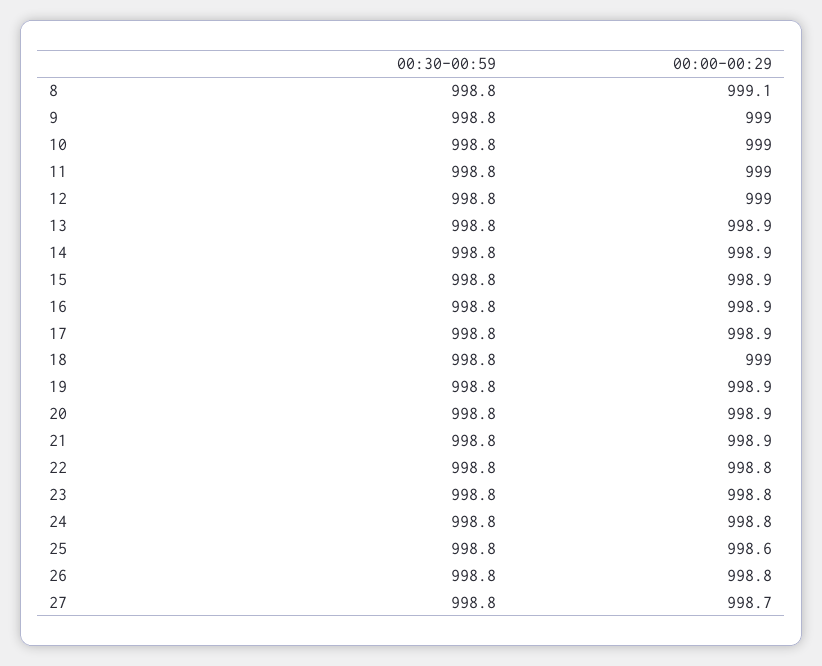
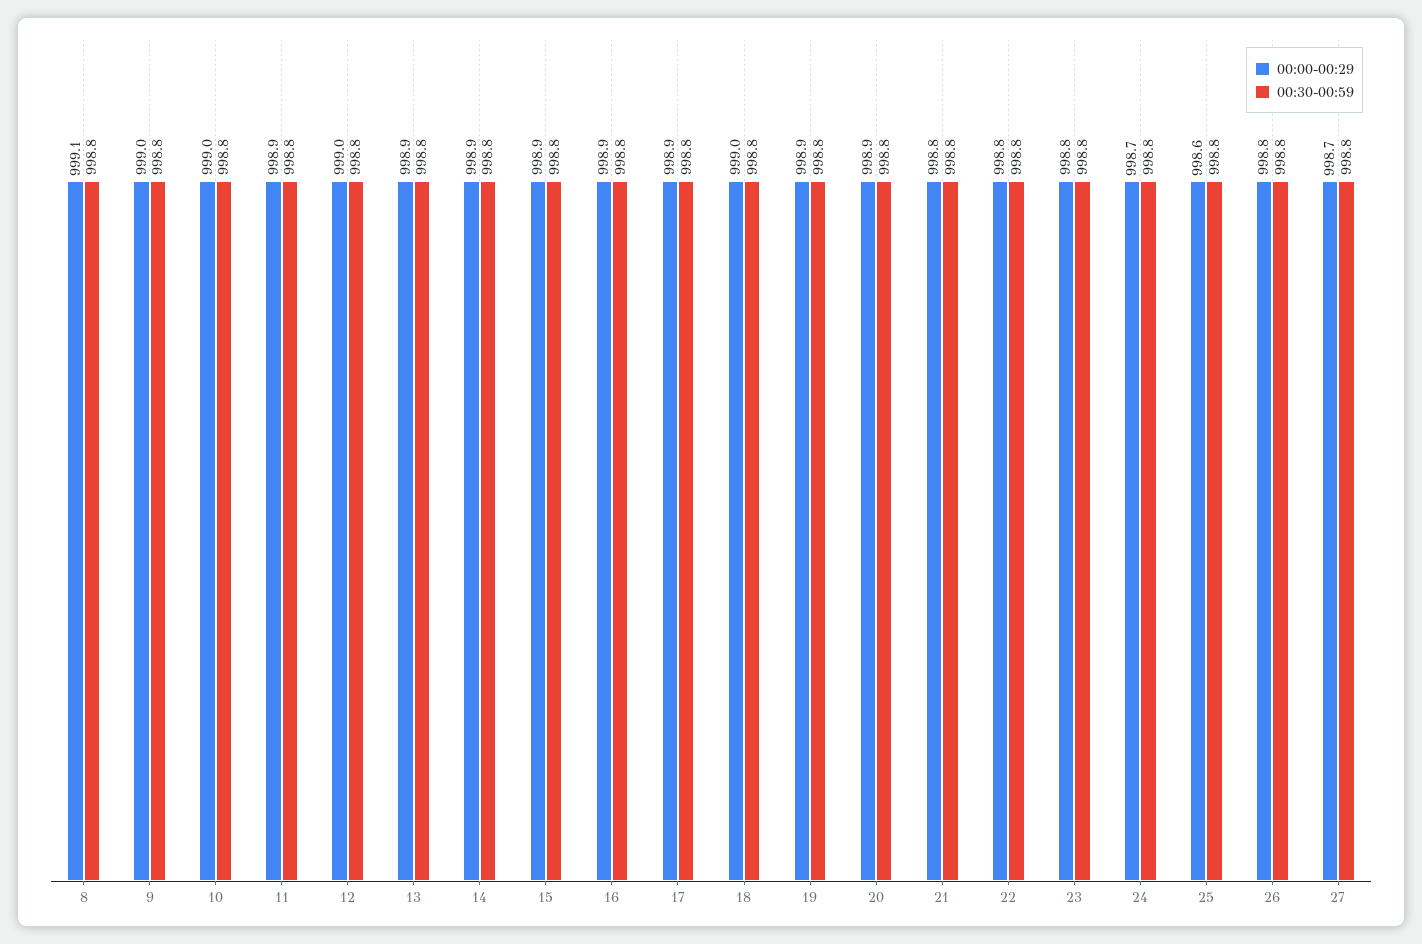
00:00-00:29, 11: 999 -> 998.9
00:00-00:29, 21: 998.9 -> 998.8
00:00-00:29, 24: 998.8 -> 998.7

